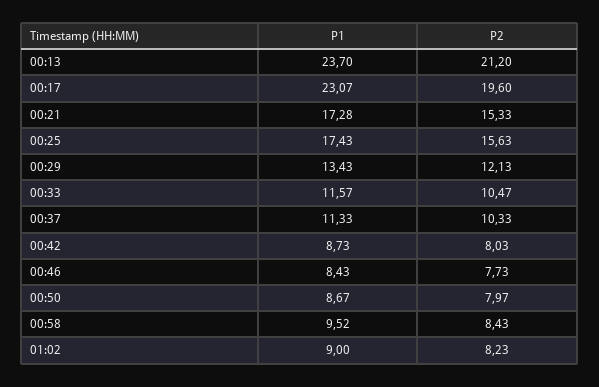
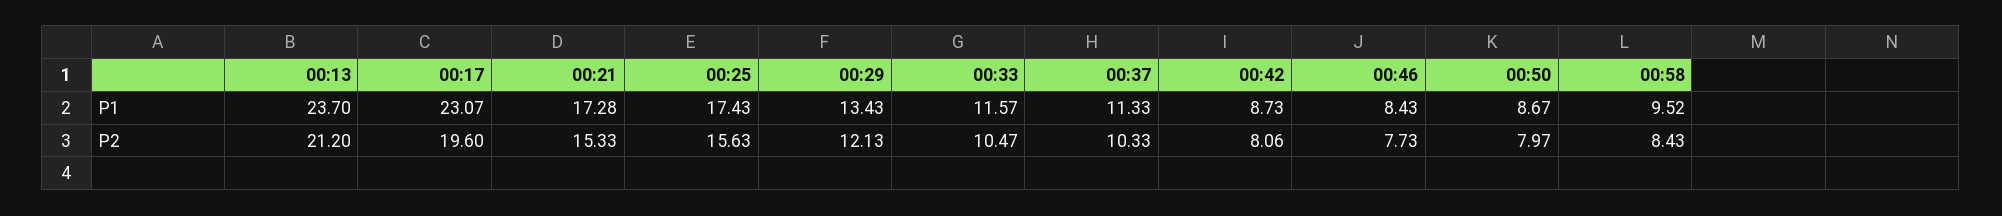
P2, 00:42: 8.03 -> 8.06
P1, 01:02: 9 -> none
P2, 01:02: 8.23 -> none

